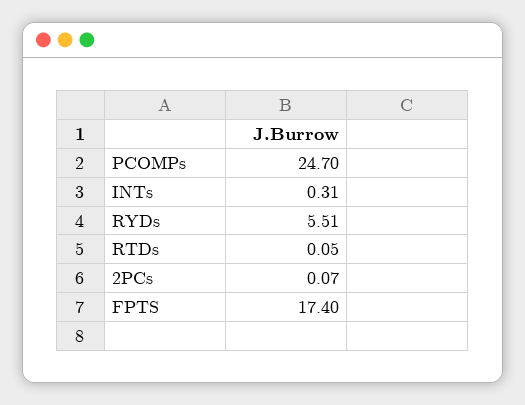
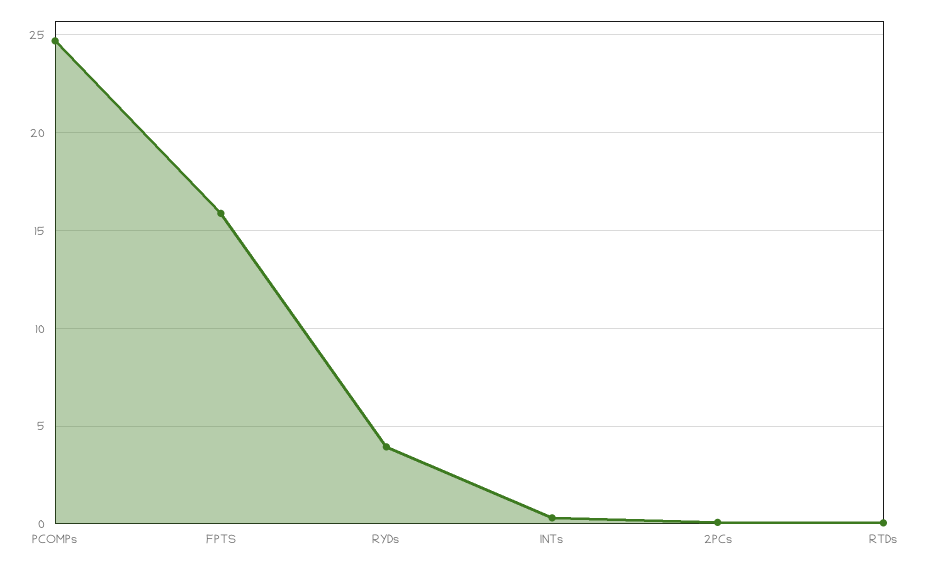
RYDs: 5.51 -> 4
FPTS: 17.4 -> 16

